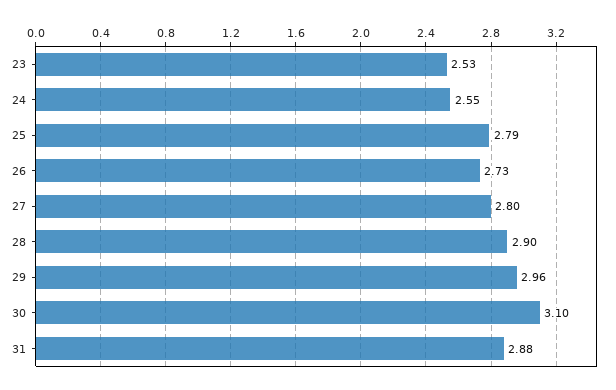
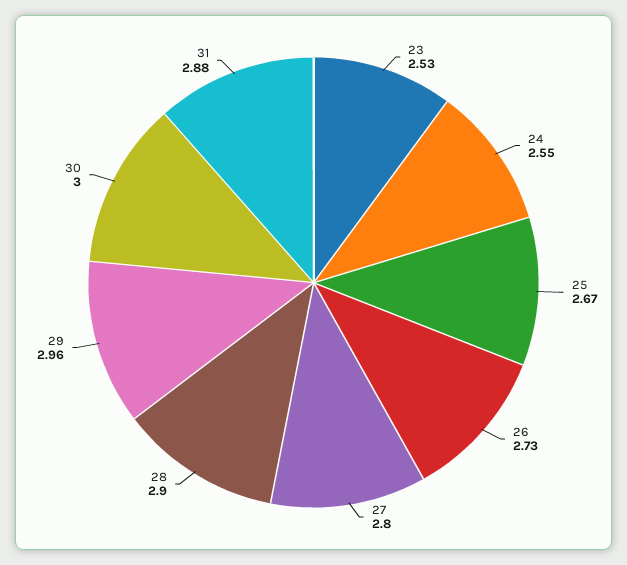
25: 2.79 -> 2.67
30: 3.1 -> 3

